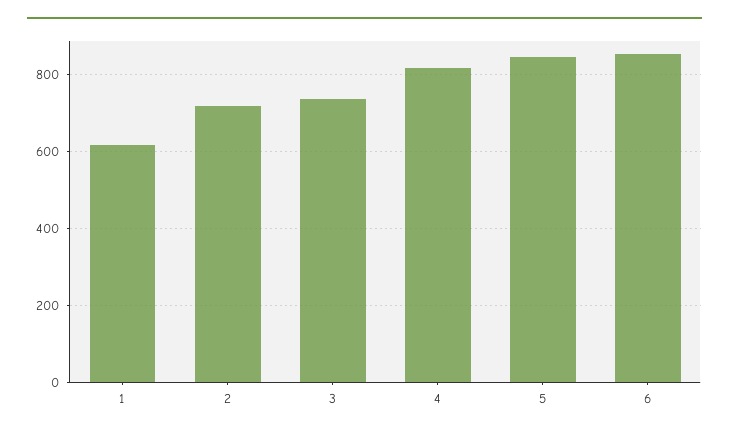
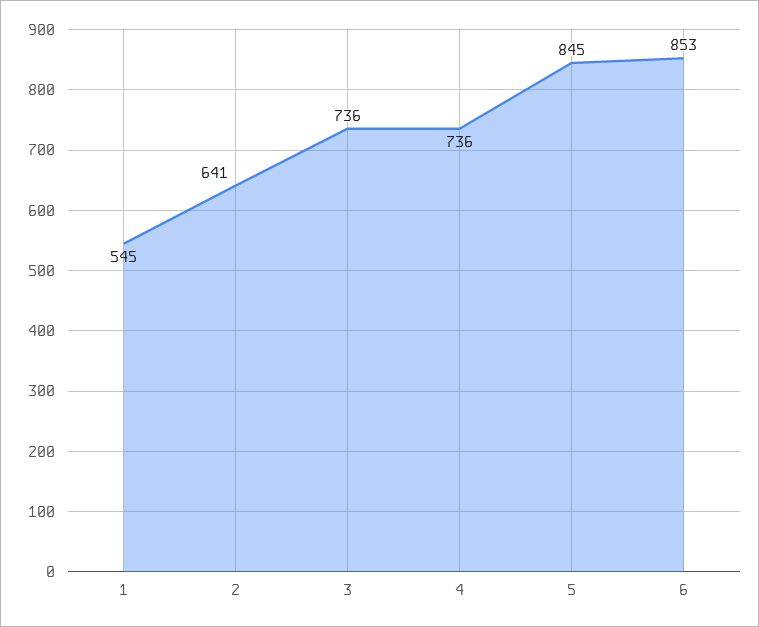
1: 620 -> 545
2: 720 -> 641
4: 820 -> 736

